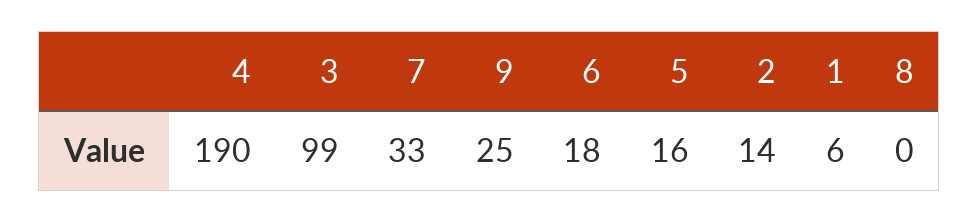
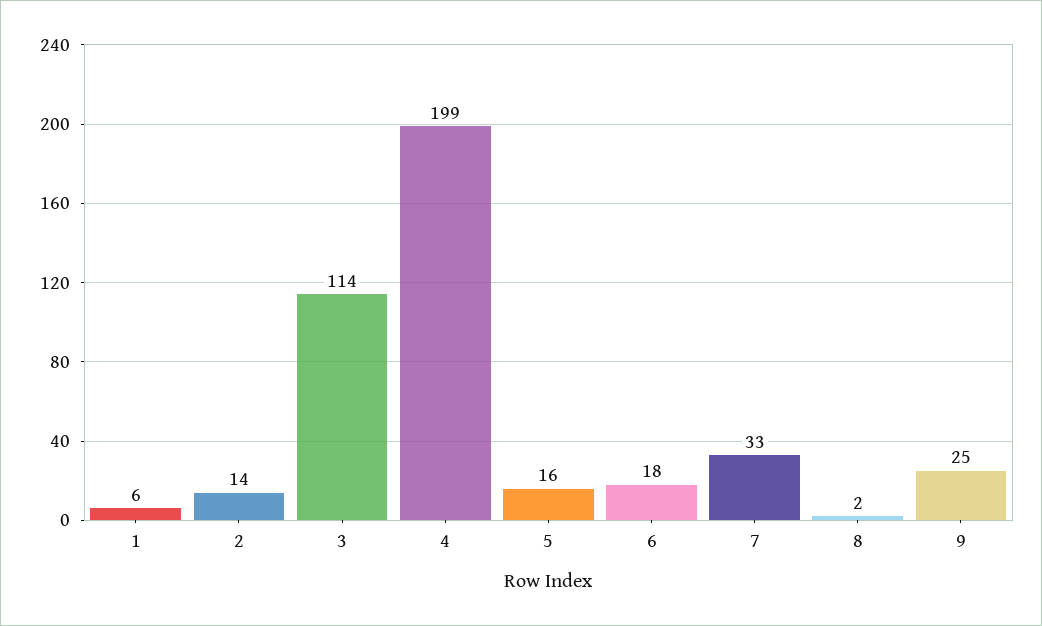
4: 190 -> 199
3: 99 -> 114
8: 0 -> 2

